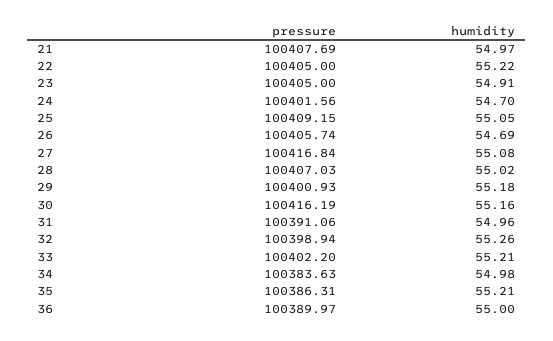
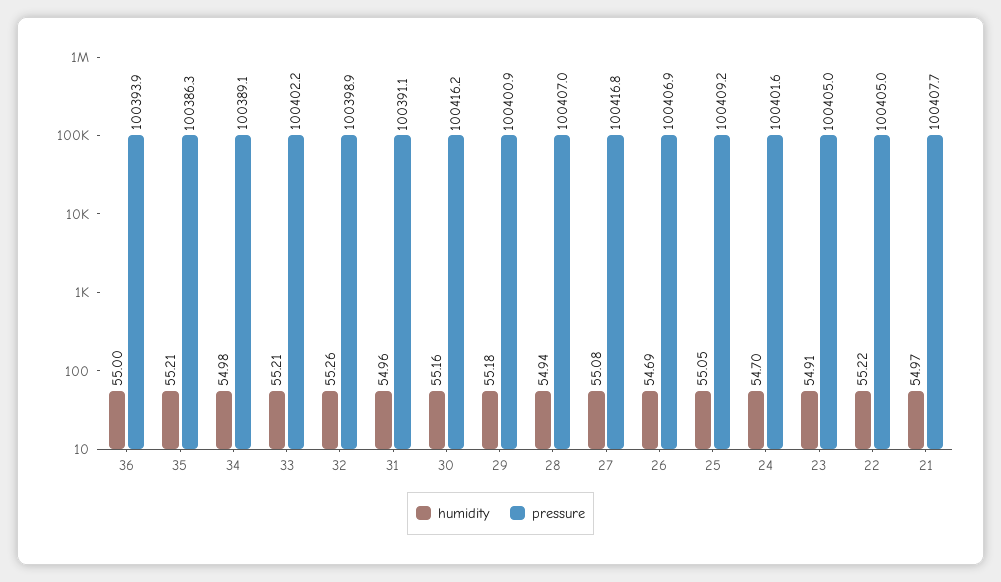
pressure, 26: 100405.74 -> 100406.9
humidity, 28: 55.02 -> 54.94
pressure, 34: 100383.63 -> 100389.1
pressure, 36: 100389.97 -> 100393.9

